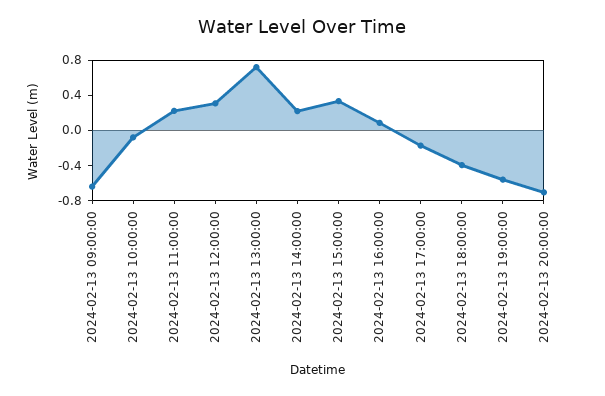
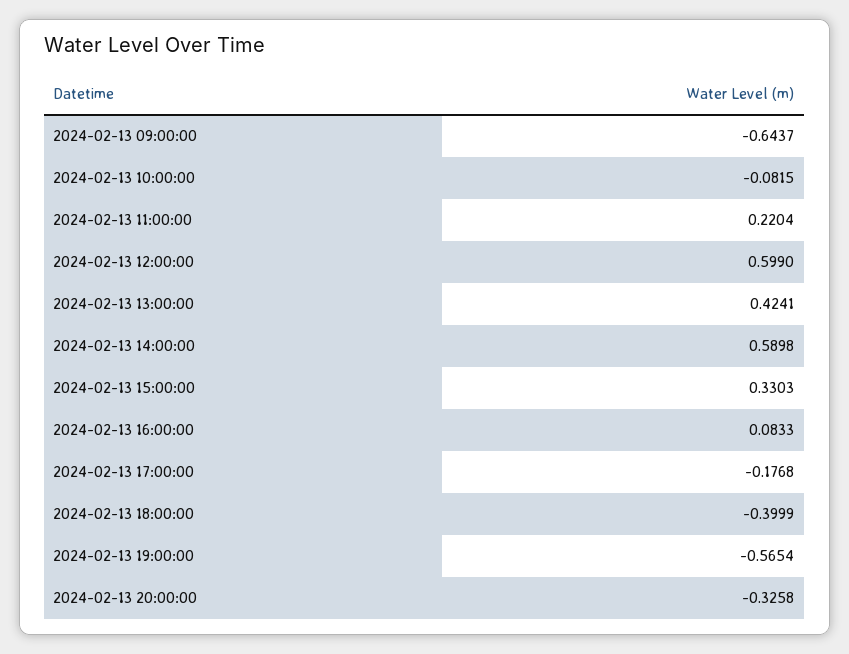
2024-02-13 12:00:00: 0.3 -> 0.599
2024-02-13 13:00:00: 0.7 -> 0.4241
2024-02-13 14:00:00: 0.2 -> 0.5898
2024-02-13 20:00:00: -0.7 -> -0.3258

